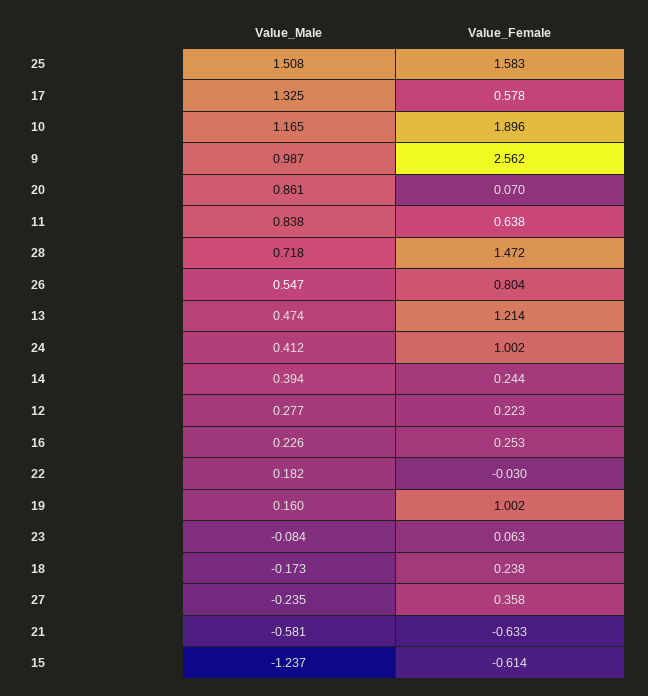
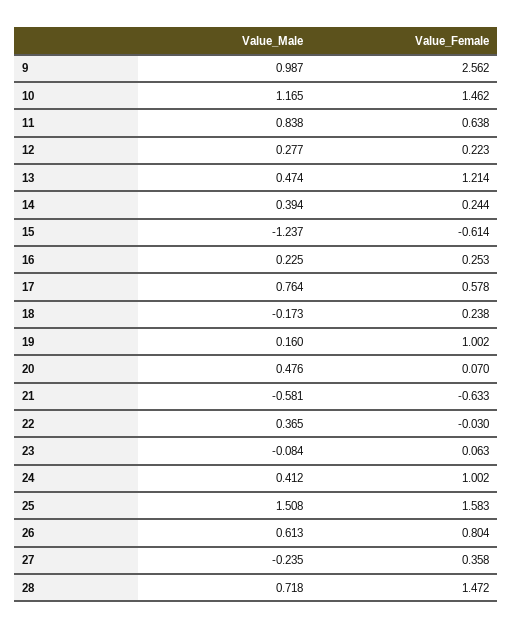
Value_Male, 17: 1.325 -> 0.764
Value_Female, 10: 1.896 -> 1.462
Value_Male, 20: 0.861 -> 0.476
Value_Male, 26: 0.547 -> 0.613
Value_Male, 16: 0.226 -> 0.225
Value_Male, 22: 0.182 -> 0.365

